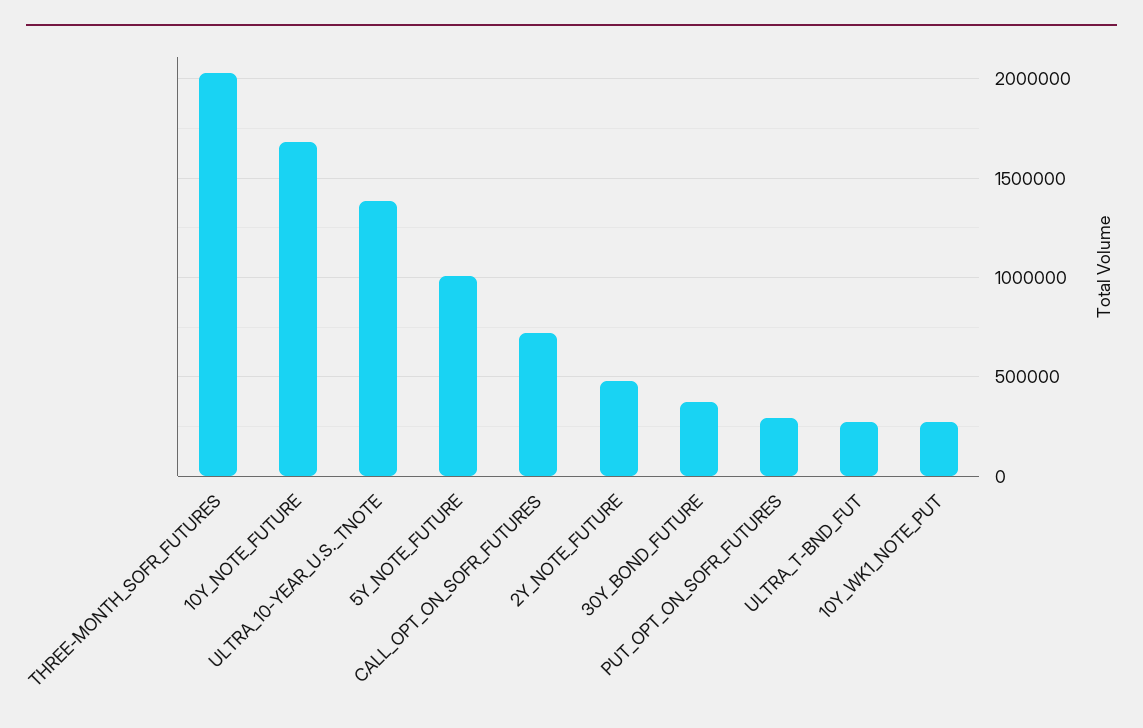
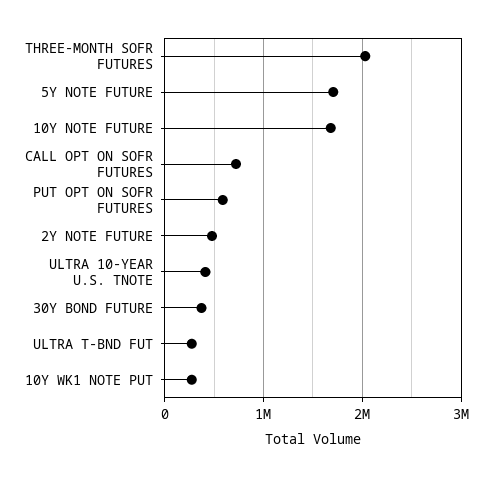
ULTRA_10-YEAR_U.S._TNOTE: 1400000 -> 400000
5Y_NOTE_FUTURE: 1000000 -> 1700000
PUT_OPT_ON_SOFR_FUTURES: 300000 -> 600000

